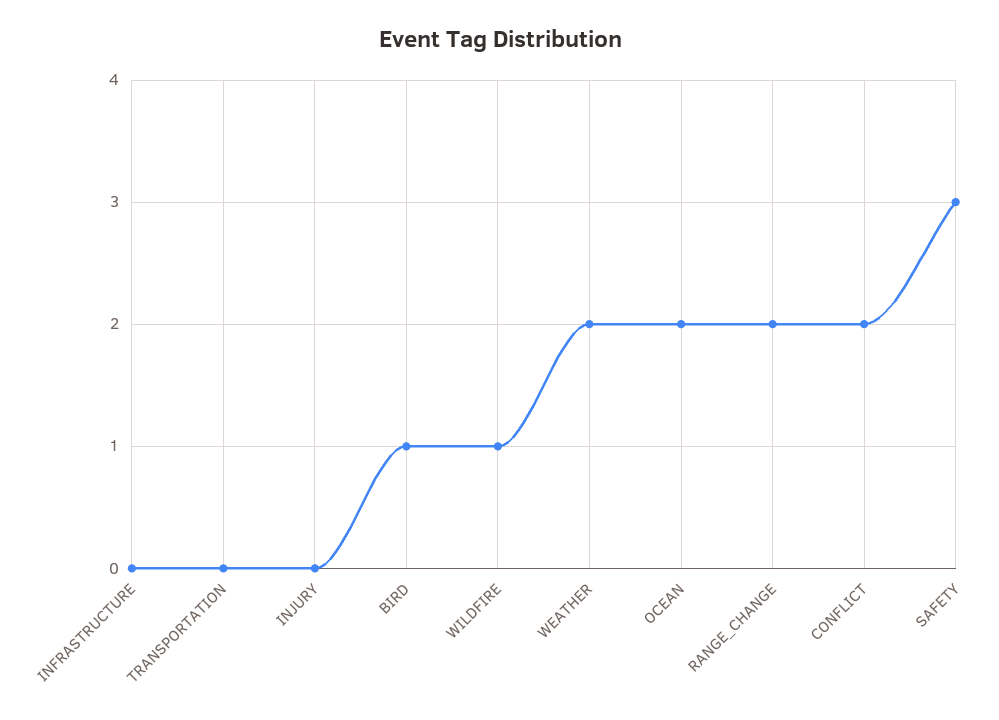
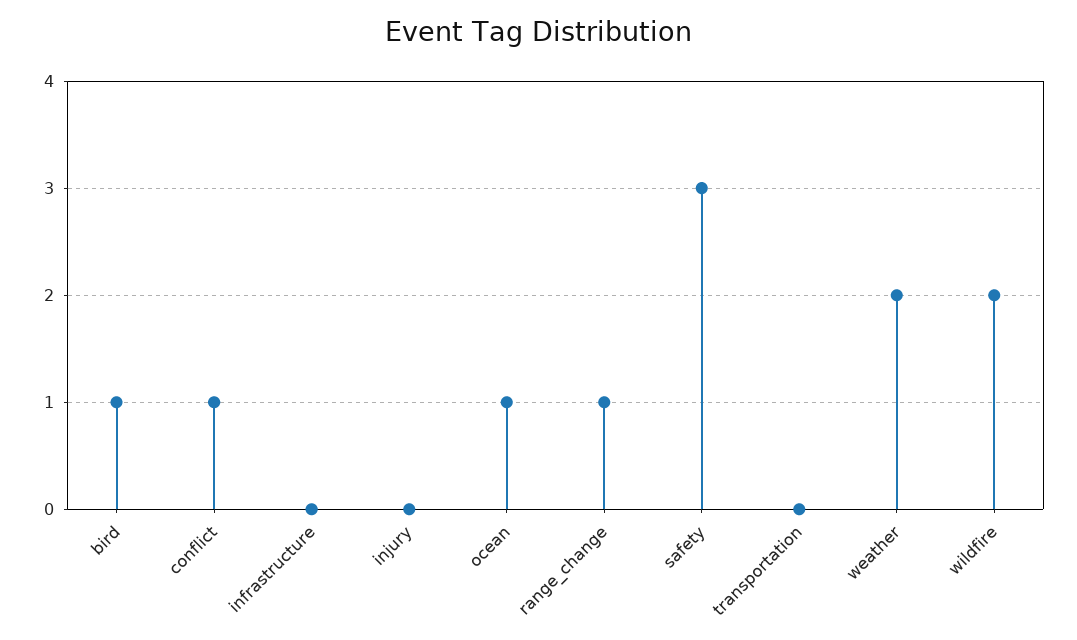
WILDFIRE: 1 -> 2
OCEAN: 2 -> 1
RANGE_CHANGE: 2 -> 1
CONFLICT: 2 -> 1

